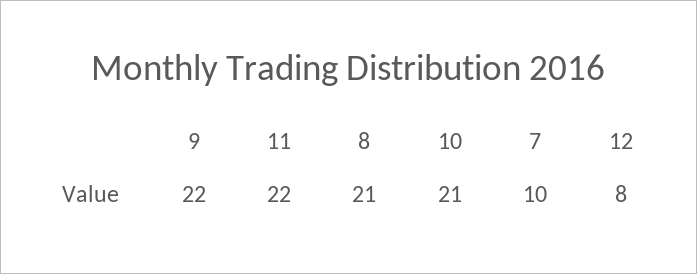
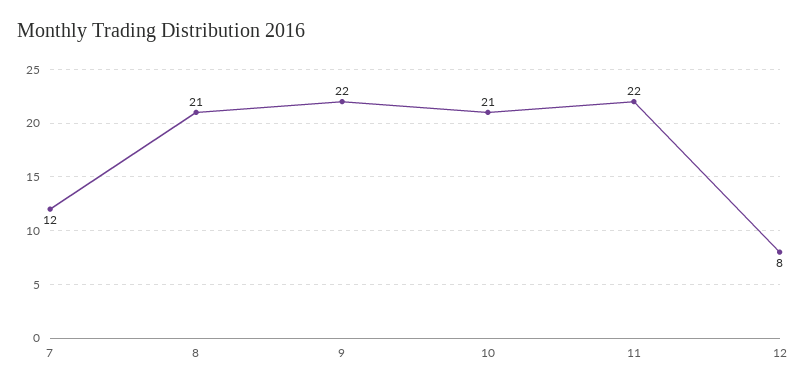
7: 10 -> 12

